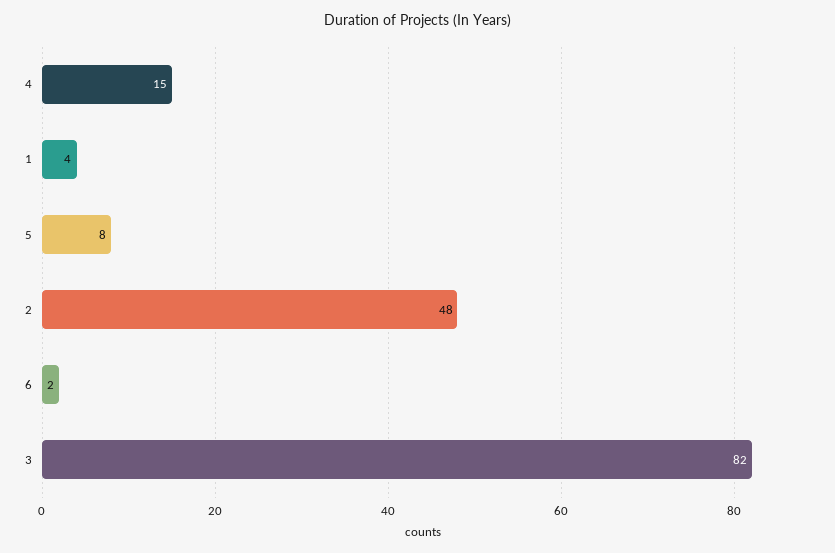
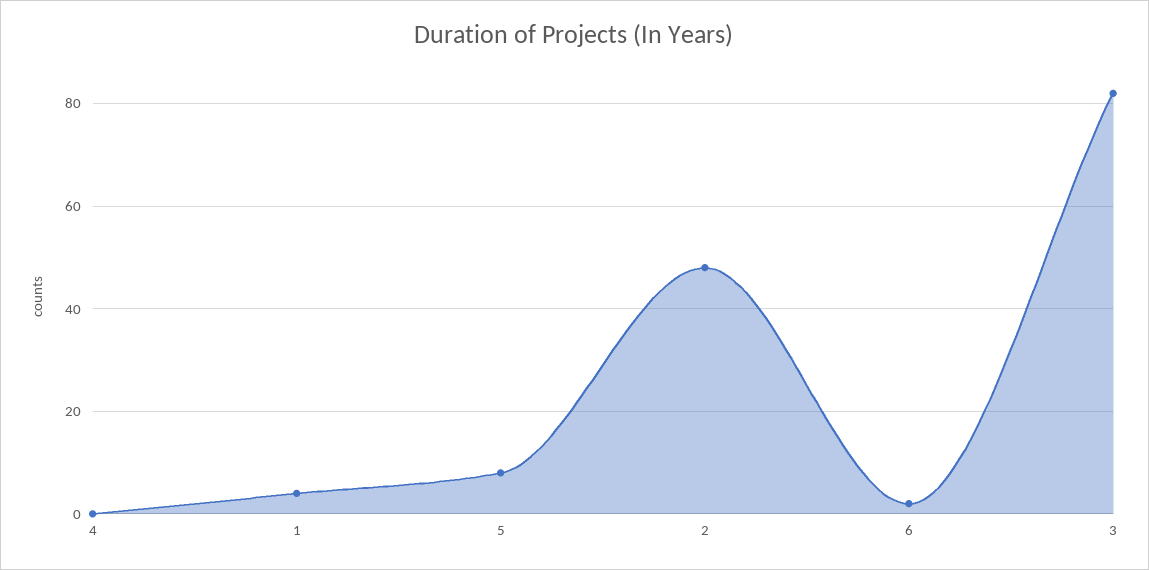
4: 15 -> 0

